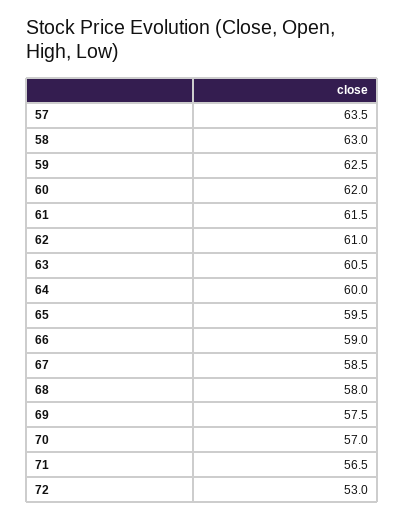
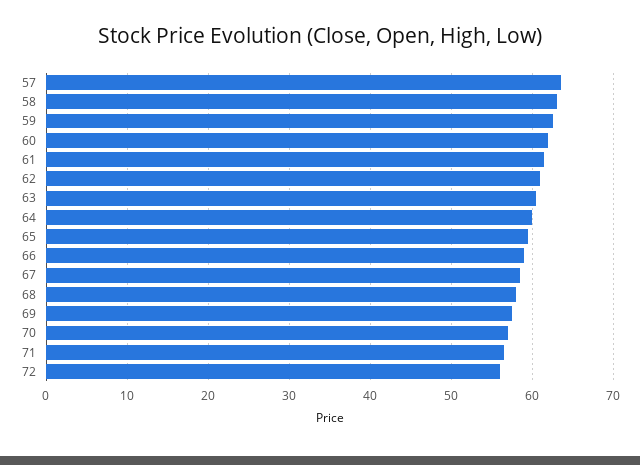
72: 53 -> 56

